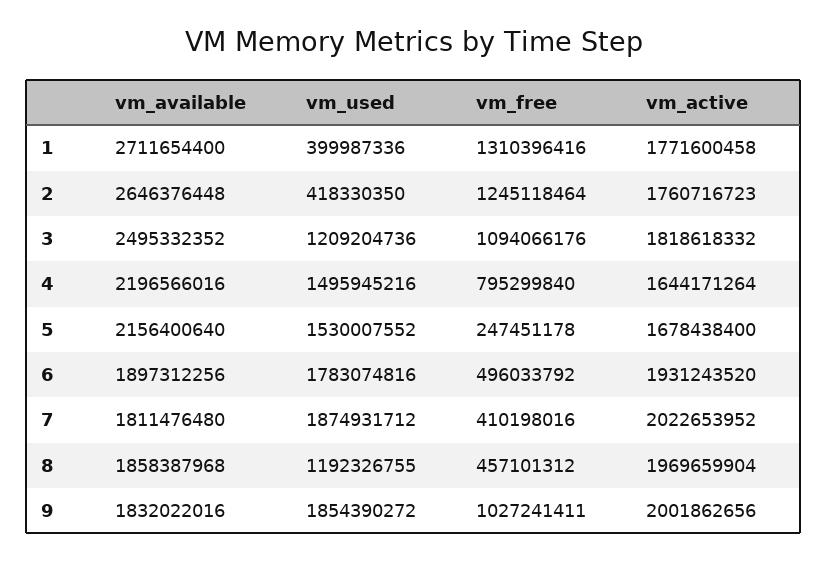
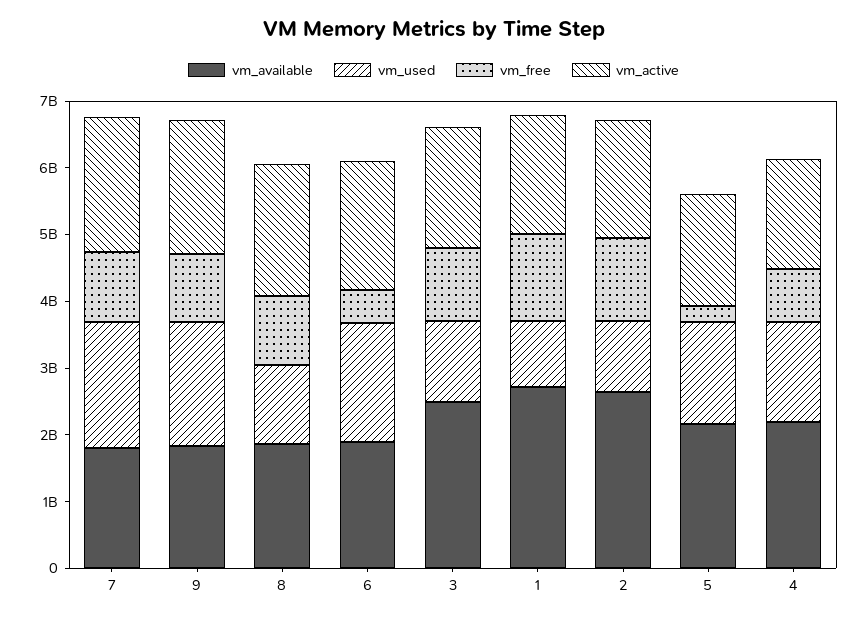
vm_used, 1: 399987336 -> 1000000000
vm_used, 2: 418330350 -> 1000000000
vm_free, 7: 410198016 -> 1000000000
vm_free, 8: 457101312 -> 1000000000

